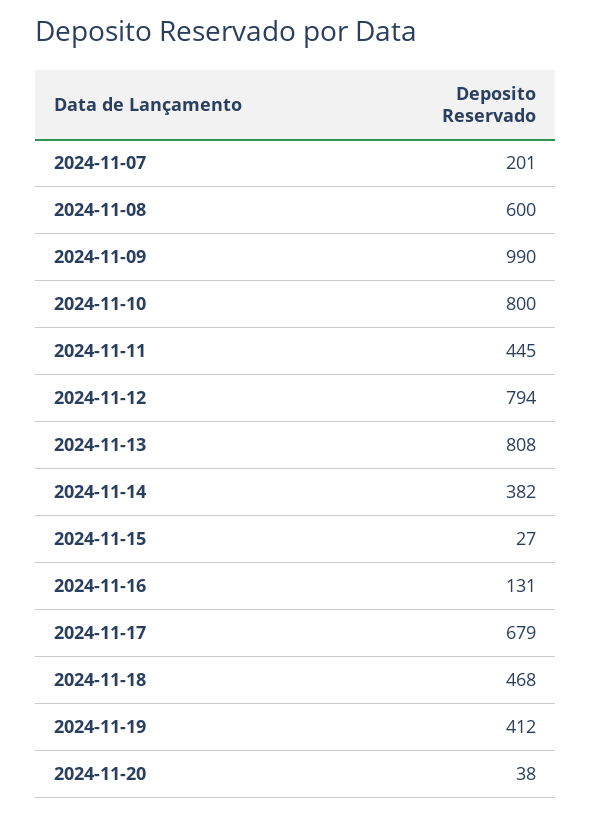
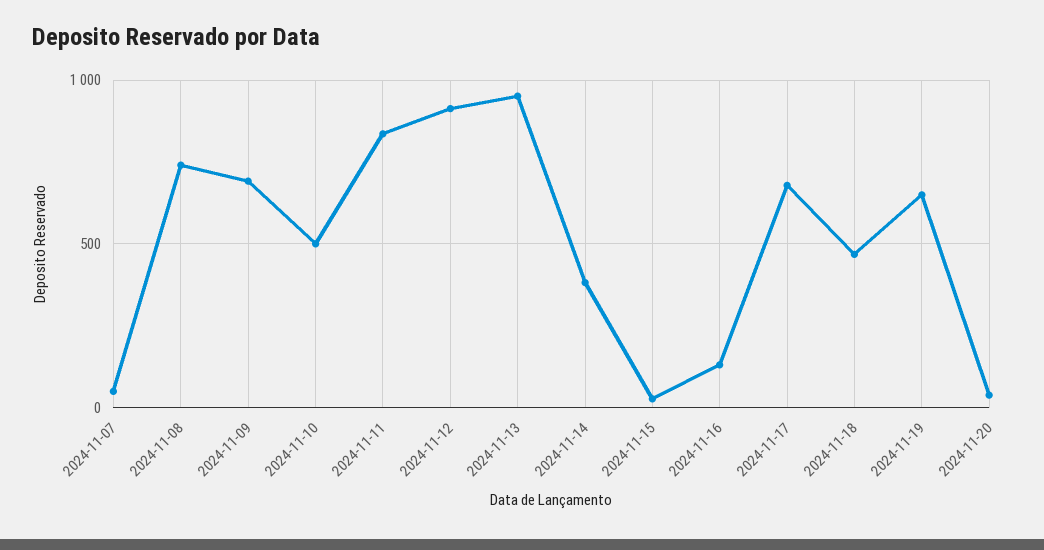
2024-11-07: 201 -> 50
2024-11-08: 600 -> 750
2024-11-09: 990 -> 700
2024-11-10: 800 -> 500
2024-11-11: 445 -> 850
2024-11-12: 794 -> 900
2024-11-13: 808 -> 950
2024-11-19: 412 -> 650

